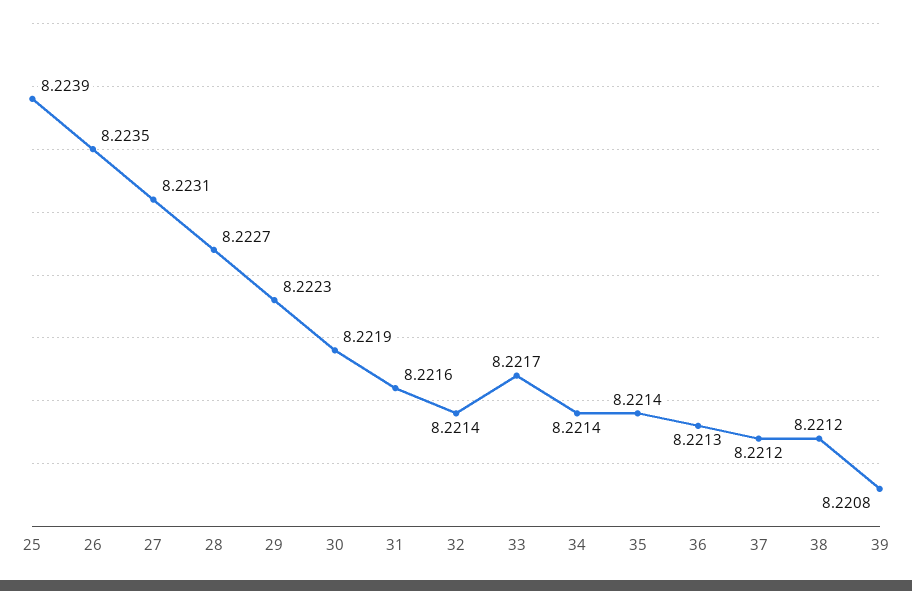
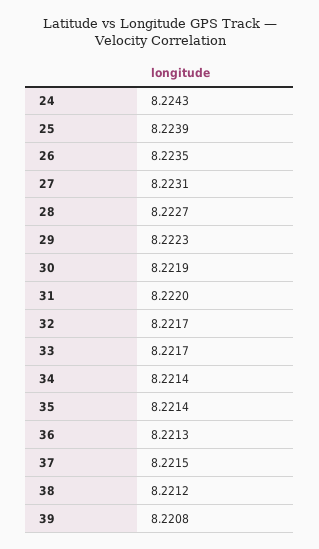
31: 8.2216 -> 8.222
32: 8.2214 -> 8.2217
37: 8.2212 -> 8.2215
24: none -> 8.2243

